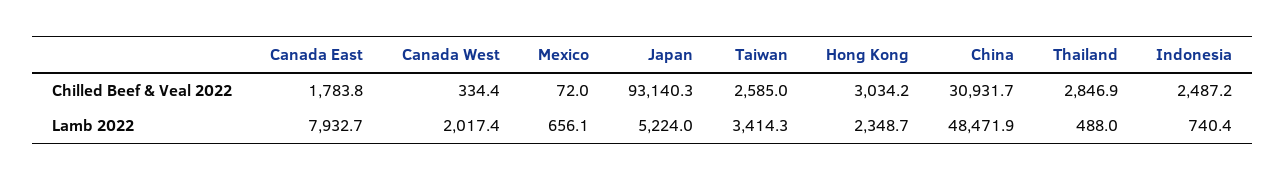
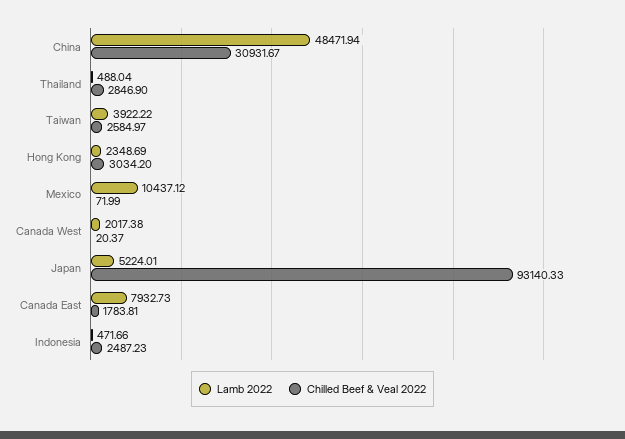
Chilled Beef & Veal 2022, Canada West: 334.4 -> 20.37
Lamb 2022, Mexico: 656.1 -> 10437.12
Lamb 2022, Taiwan: 3414.3 -> 3922.22
Lamb 2022, Indonesia: 740.4 -> 471.66

